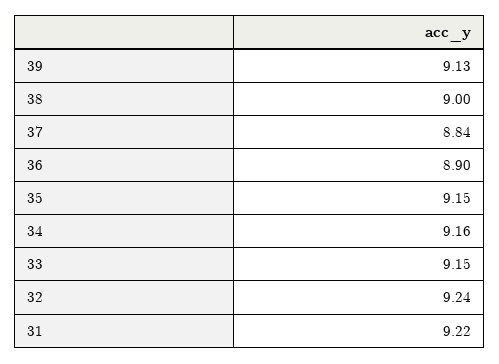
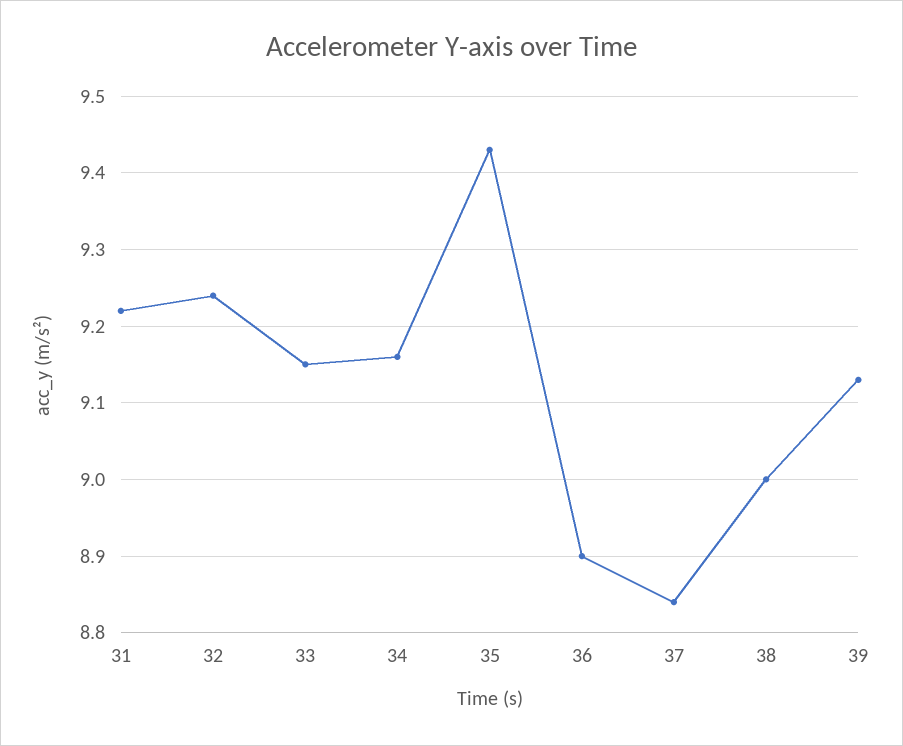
35: 9.15 -> 9.43

